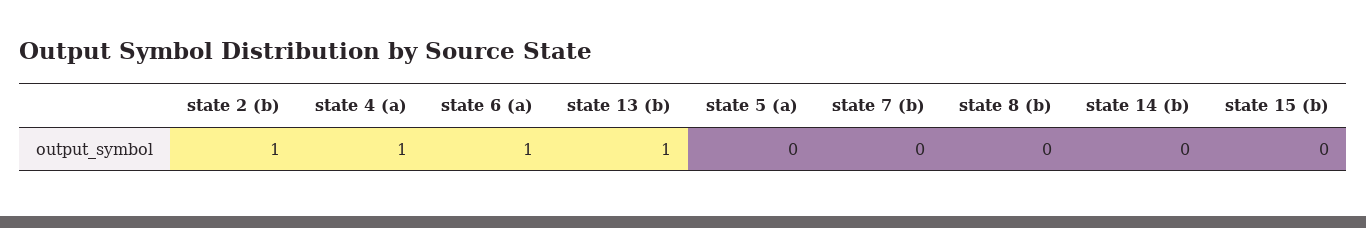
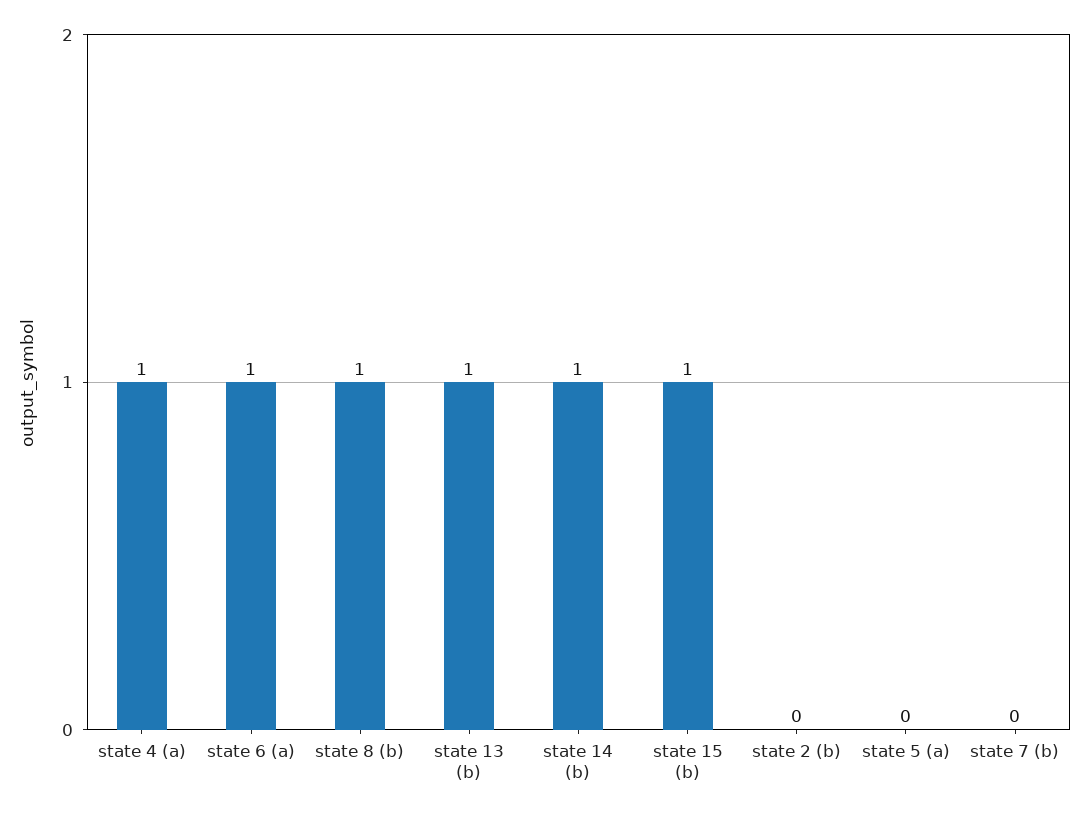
state 2 (b): 1 -> 0
state 8 (b): 0 -> 1
state 14 (b): 0 -> 1
state 15 (b): 0 -> 1

